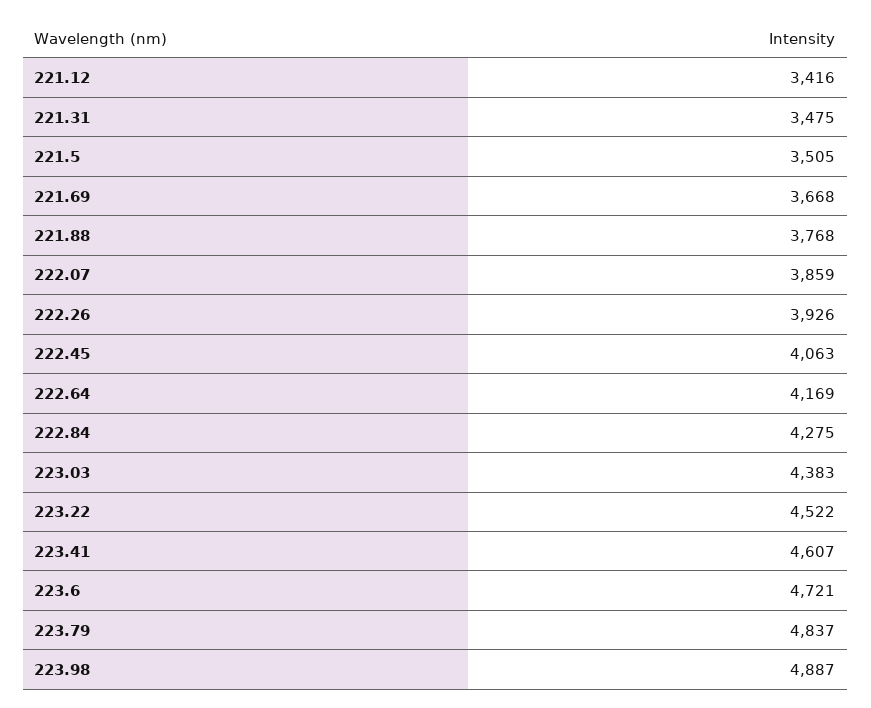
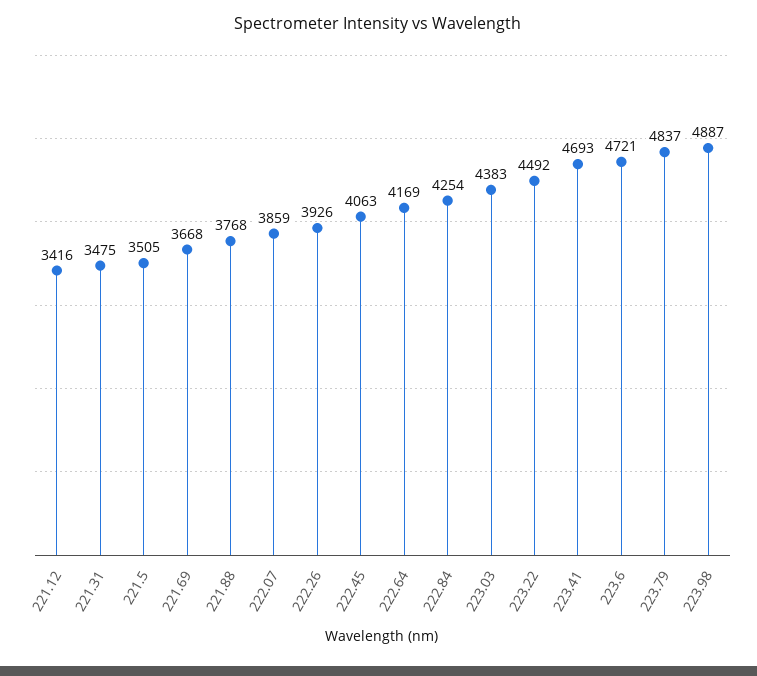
222.84: 4275 -> 4254
223.22: 4522 -> 4492
223.41: 4607 -> 4693

